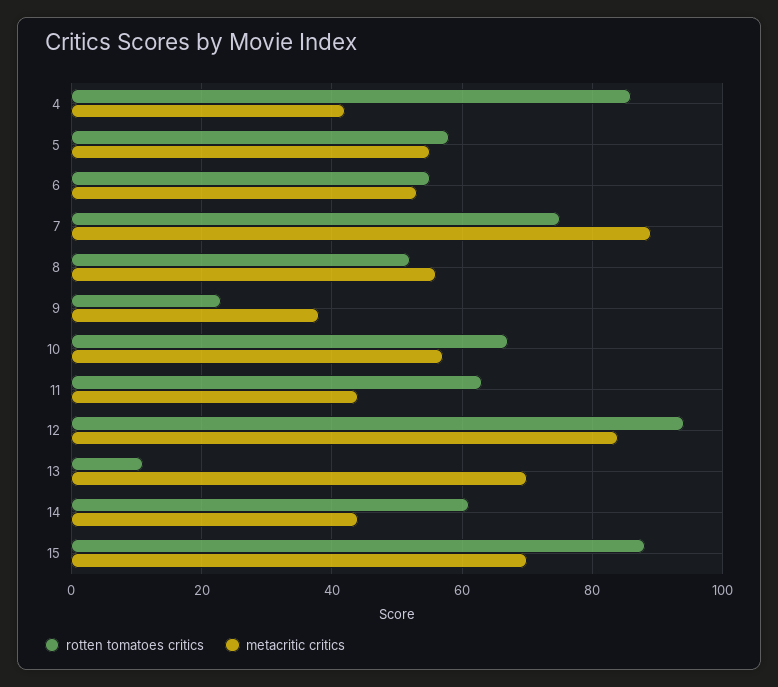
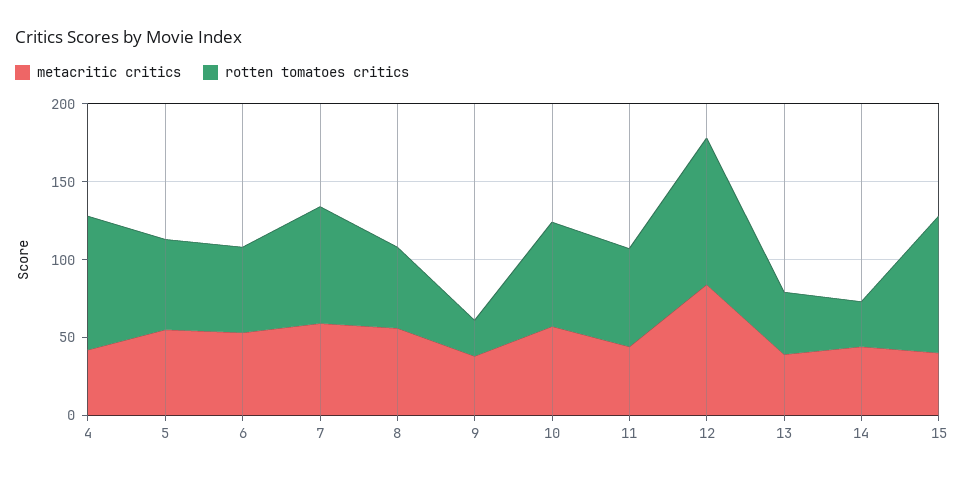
metacritic critics, 7: 90 -> 60
rotten tomatoes critics, 13: 10 -> 40
metacritic critics, 13: 70 -> 40
rotten tomatoes critics, 14: 60 -> 30
metacritic critics, 15: 70 -> 40

